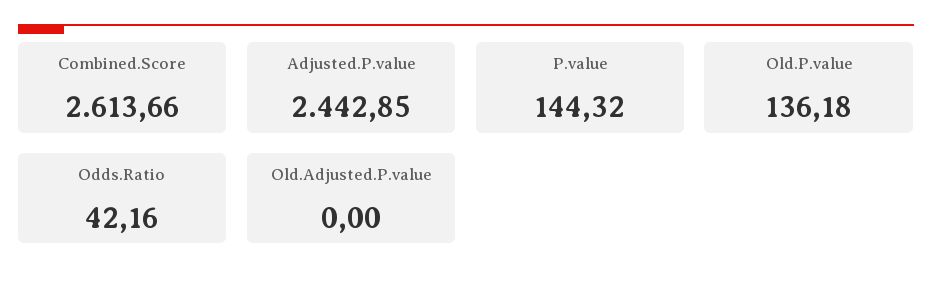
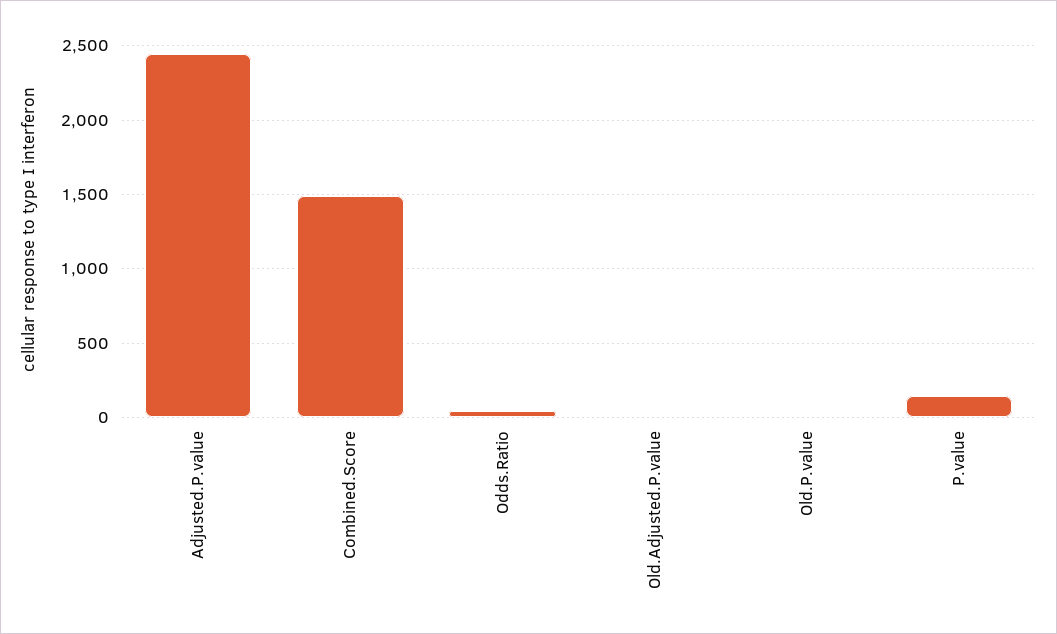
Combined.Score: 2613.66 -> 1500
Old.P.value: 136.18 -> 0

